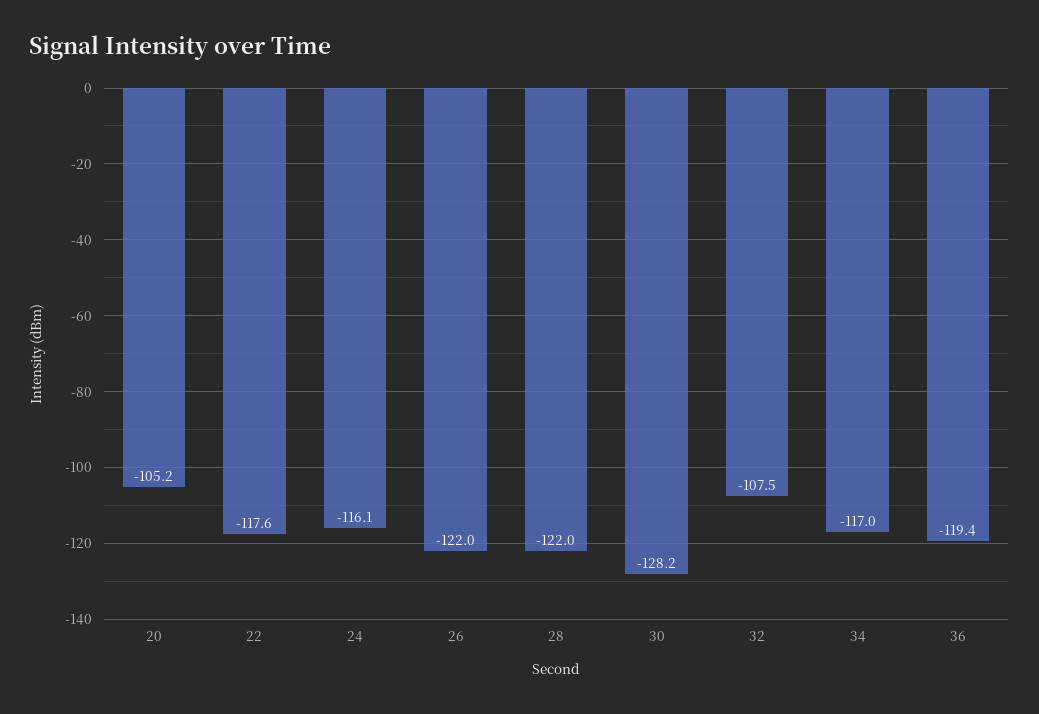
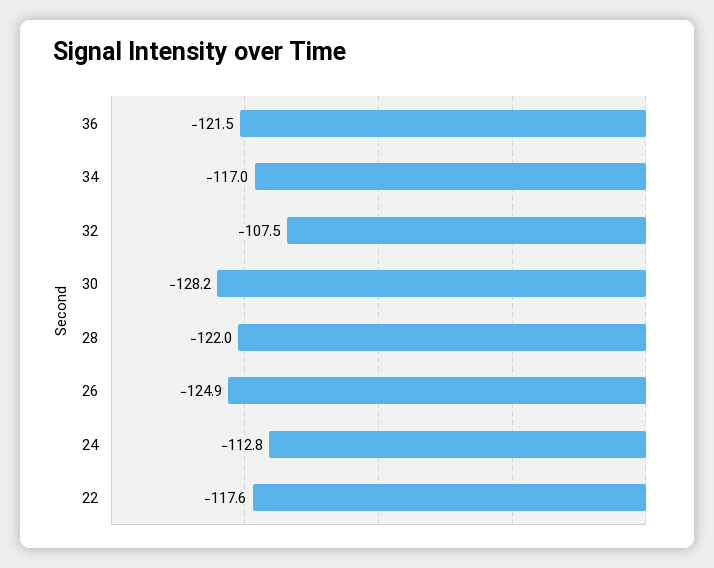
20: -105.2 -> none
24: -116.1 -> -112.8
26: -122 -> -124.9
36: -119.4 -> -121.5

